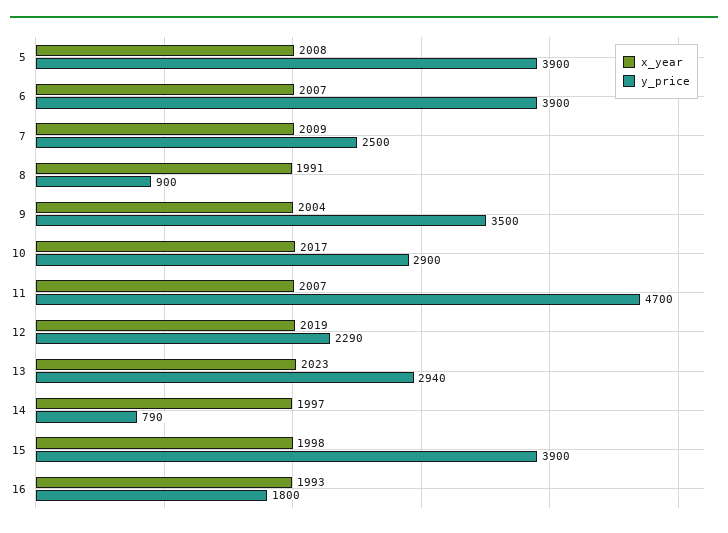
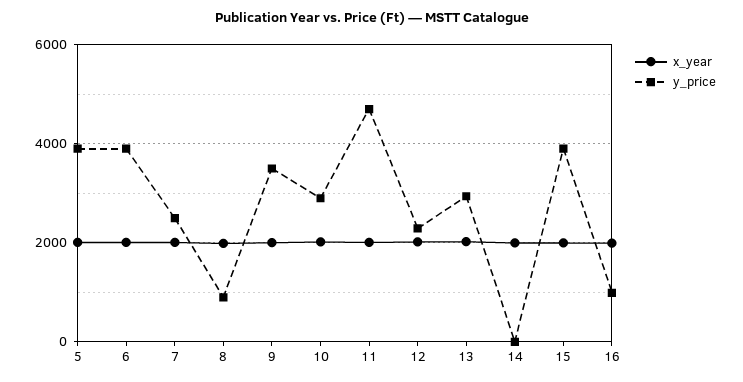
y_price, 14: 790 -> 0
y_price, 16: 1800 -> 1000

